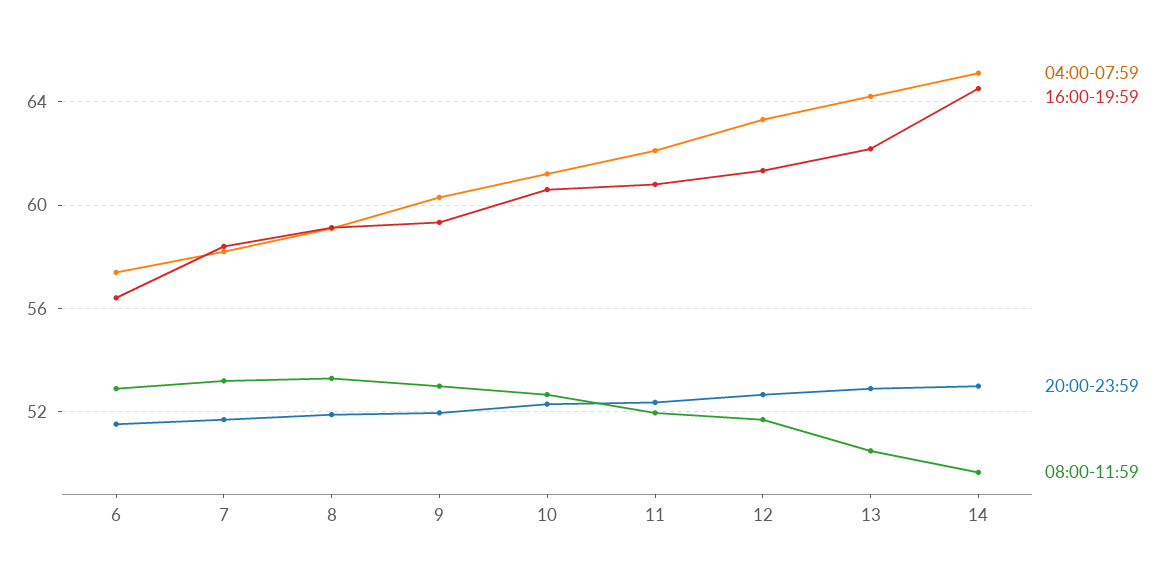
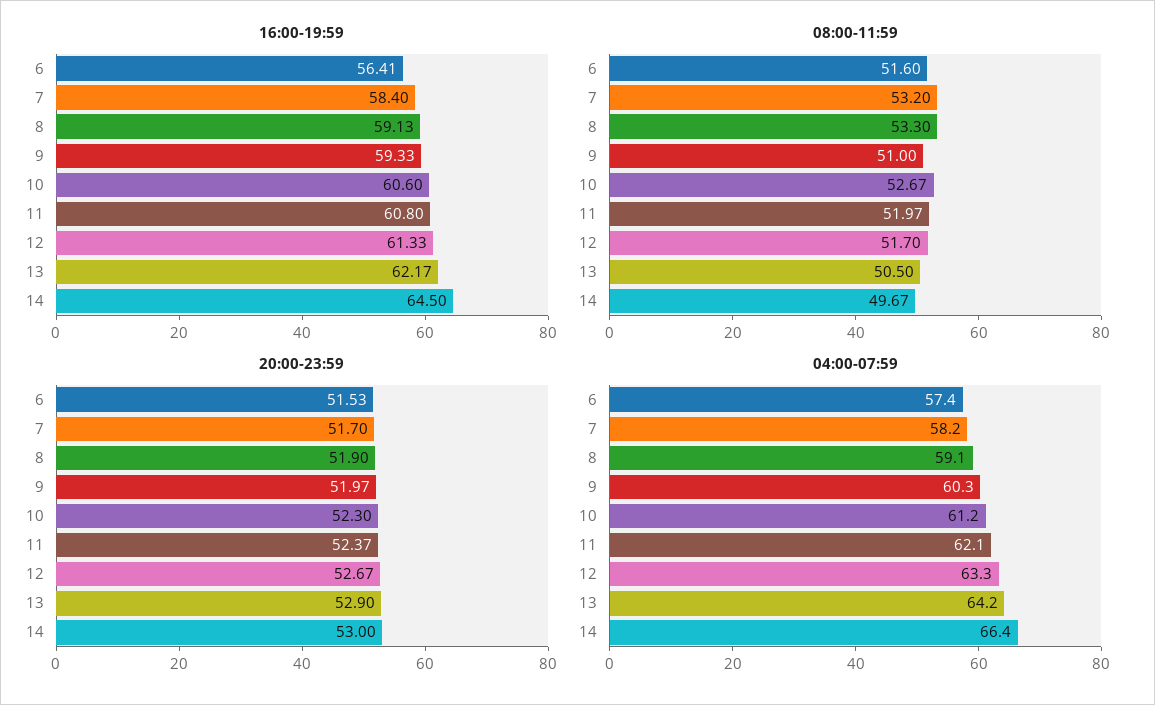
08:00-11:59, 6: 53 -> 51.6
08:00-11:59, 9: 53 -> 51
04:00-07:59, 14: 65 -> 66.4

